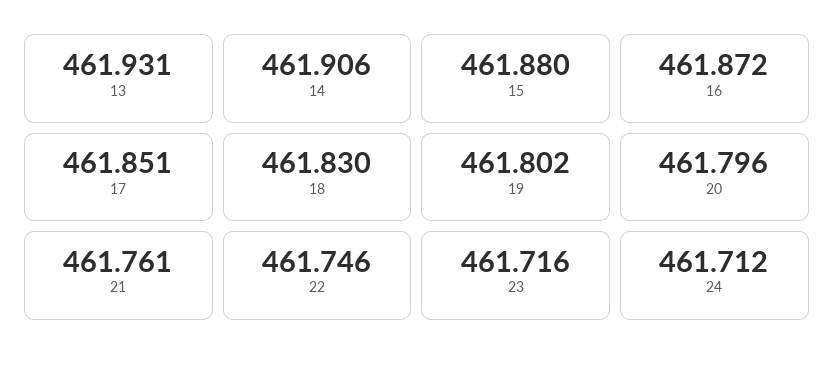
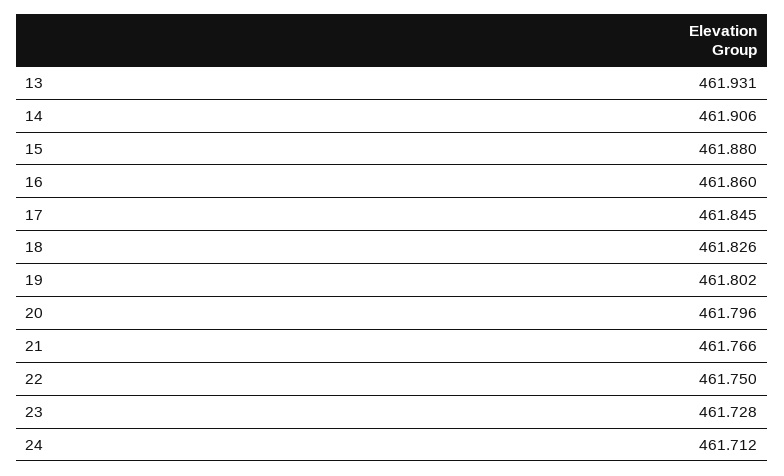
16: 461.872 -> 461.86
17: 461.851 -> 461.845
18: 461.83 -> 461.826
21: 461.761 -> 461.766
22: 461.746 -> 461.75
23: 461.716 -> 461.728

